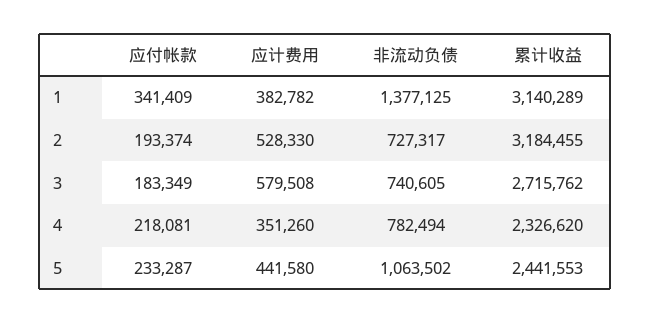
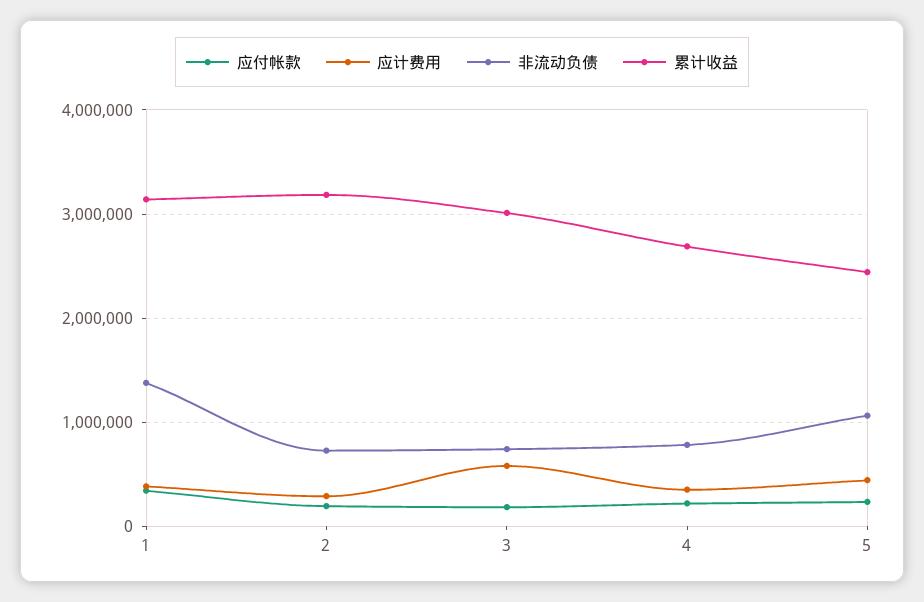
应计费用, 2: 528330 -> 300000
累计收益, 3: 2715762 -> 3000000
累计收益, 4: 2326620 -> 2700000

